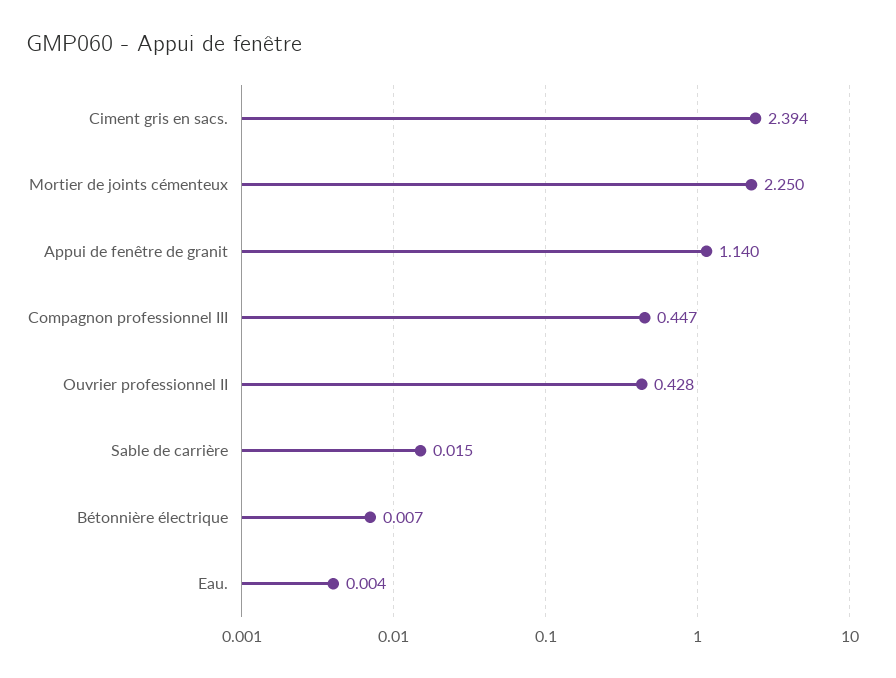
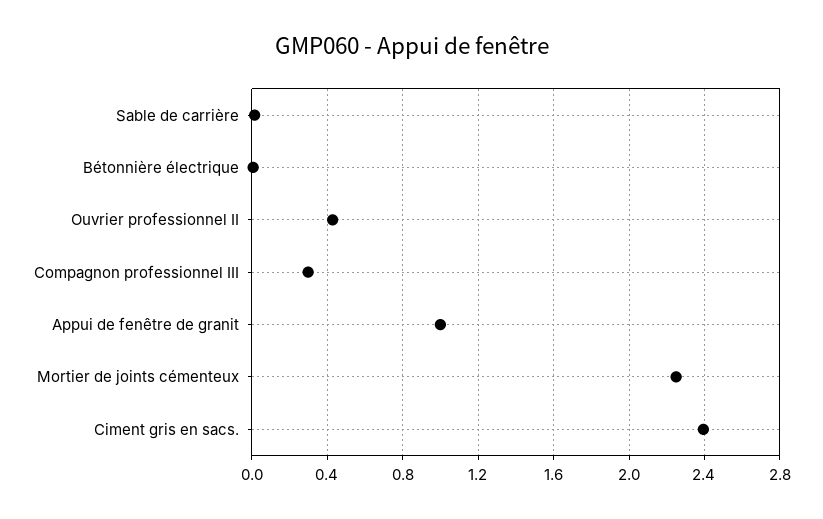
Appui de fenêtre de granit: 1.14 -> 1
Compagnon professionnel III: 0.447 -> 0.3
Eau.: 0.004 -> none

